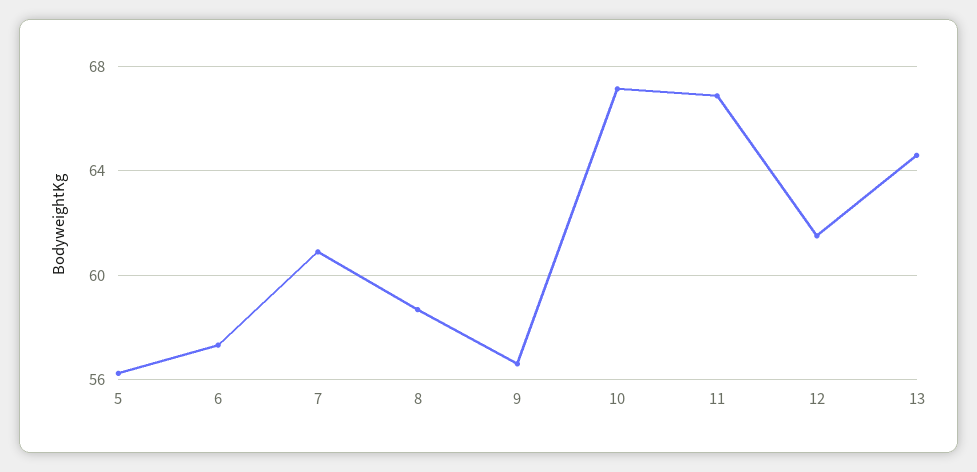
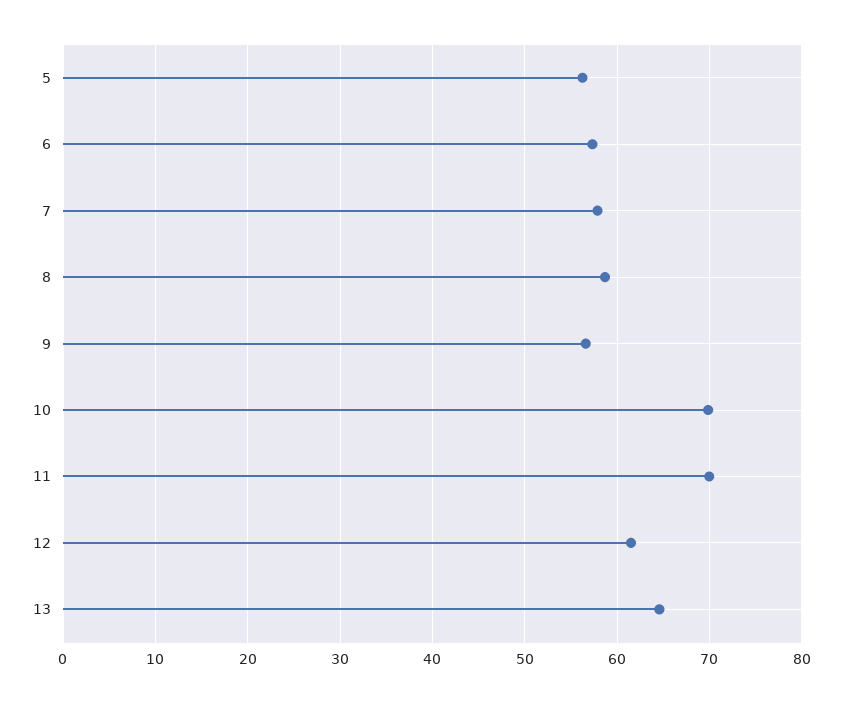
7: 61 -> 58
10: 67 -> 70
11: 67 -> 70

